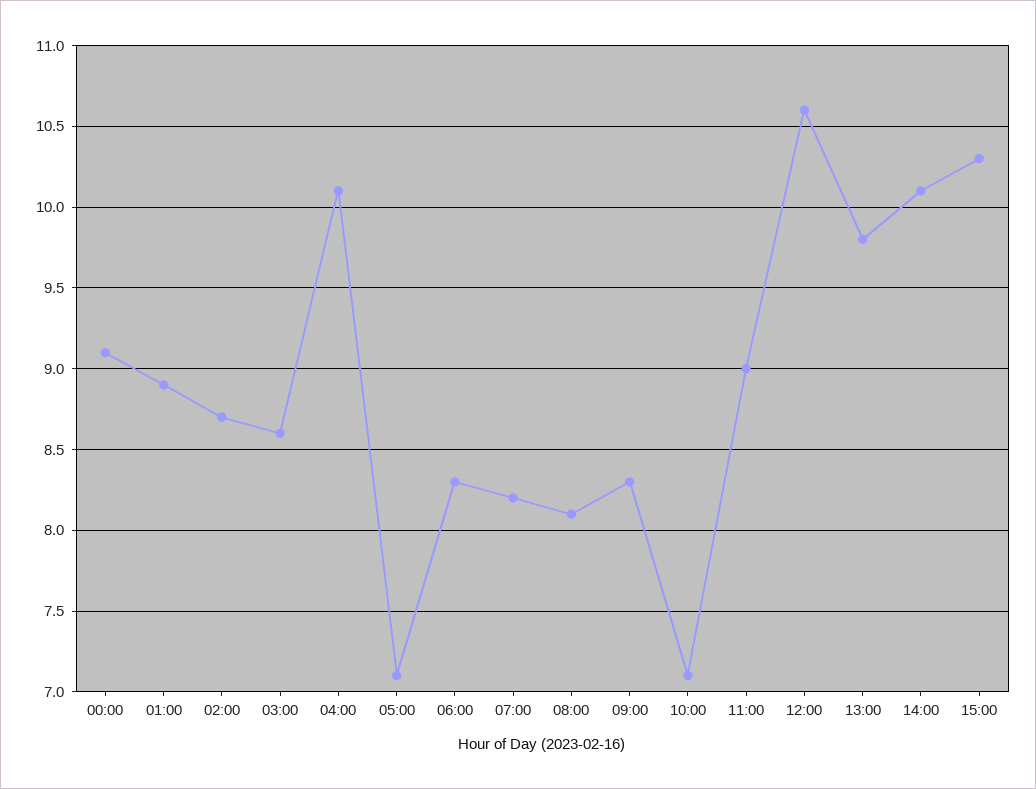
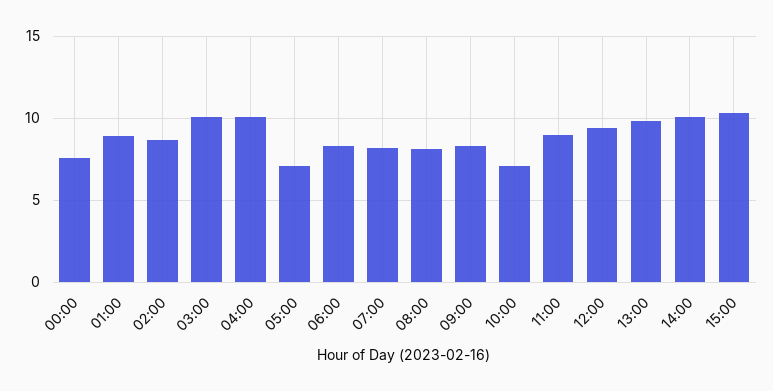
00:00: 9.1 -> 7.5
03:00: 8.6 -> 10
12:00: 10.6 -> 9.5

